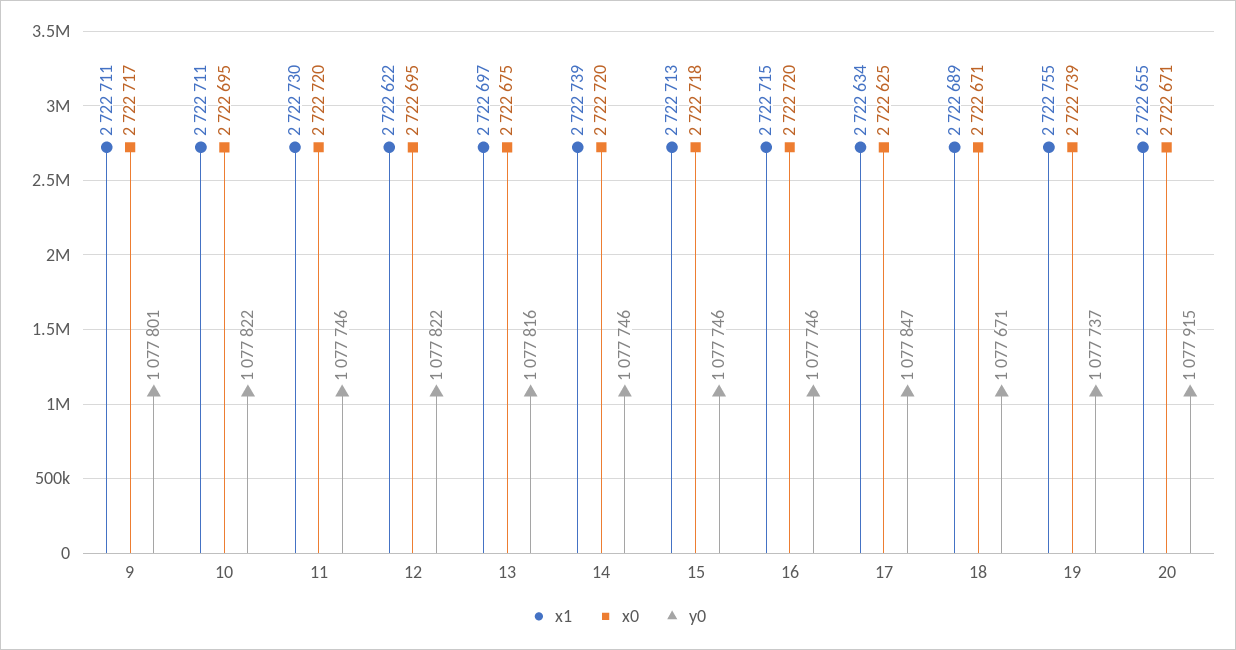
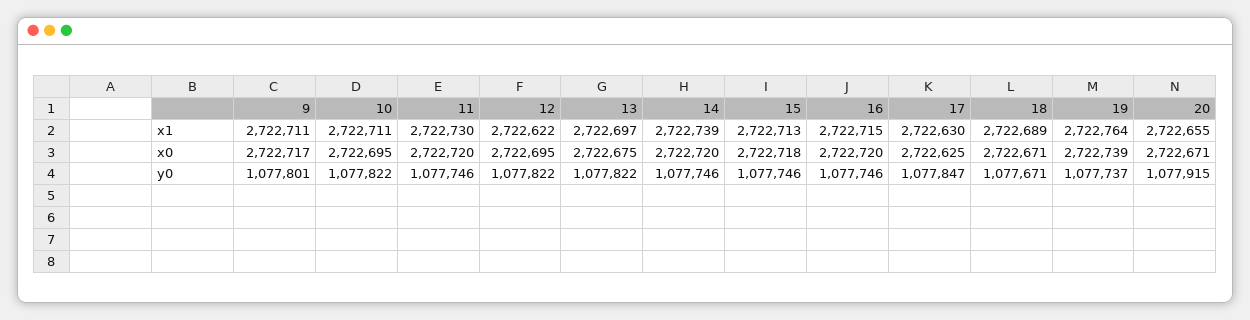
y0, 13: 1077816 -> 1077822
x1, 17: 2722634 -> 2722630
x1, 19: 2722755 -> 2722764

